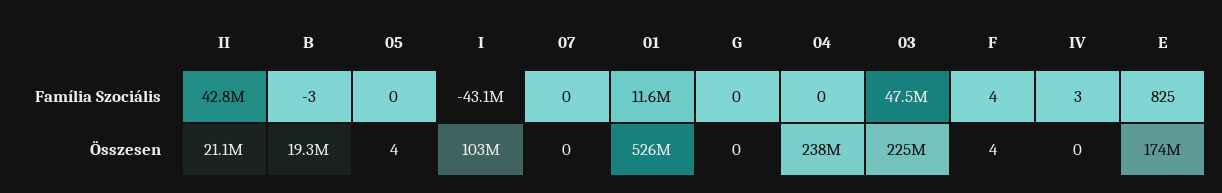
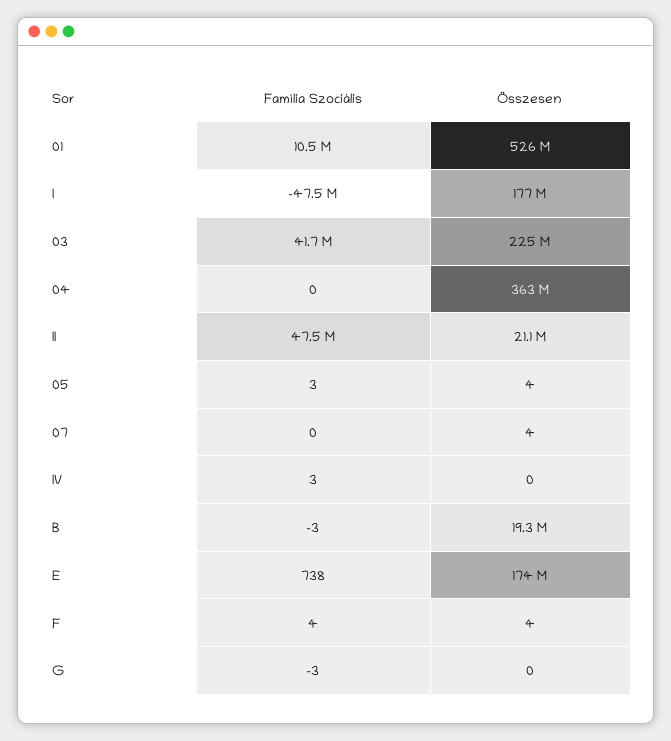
II, Família Szociális: 42800000 -> 47500000
05, Família Szociális: 0 -> 3
I, Família Szociális: -43100000 -> -47500000
01, Família Szociális: 11600000 -> 10500000
G, Família Szociális: 0 -> -3
03, Família Szociális: 47500000 -> 41700000
E, Família Szociális: 825 -> 738
I, Összesen: 103000000 -> 177000000
07, Összesen: 0 -> 4
04, Összesen: 238000000 -> 363000000

